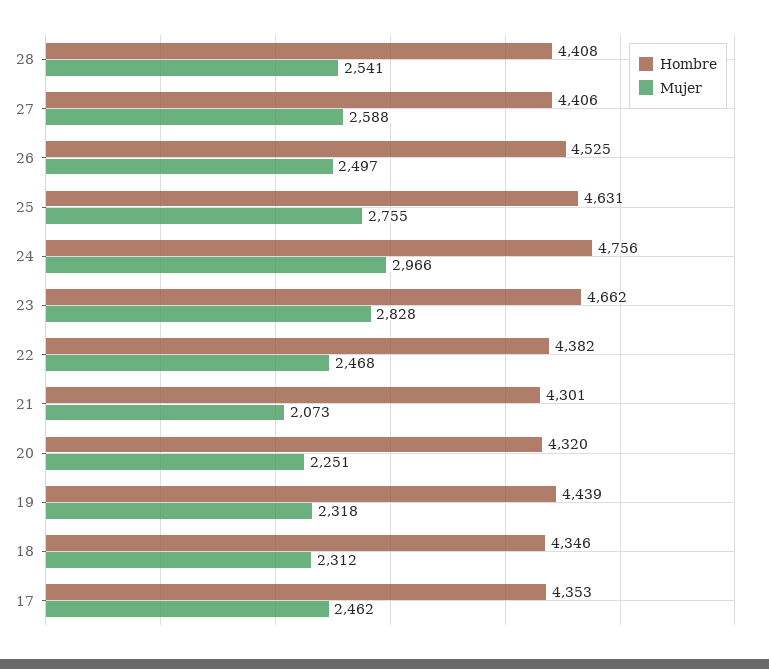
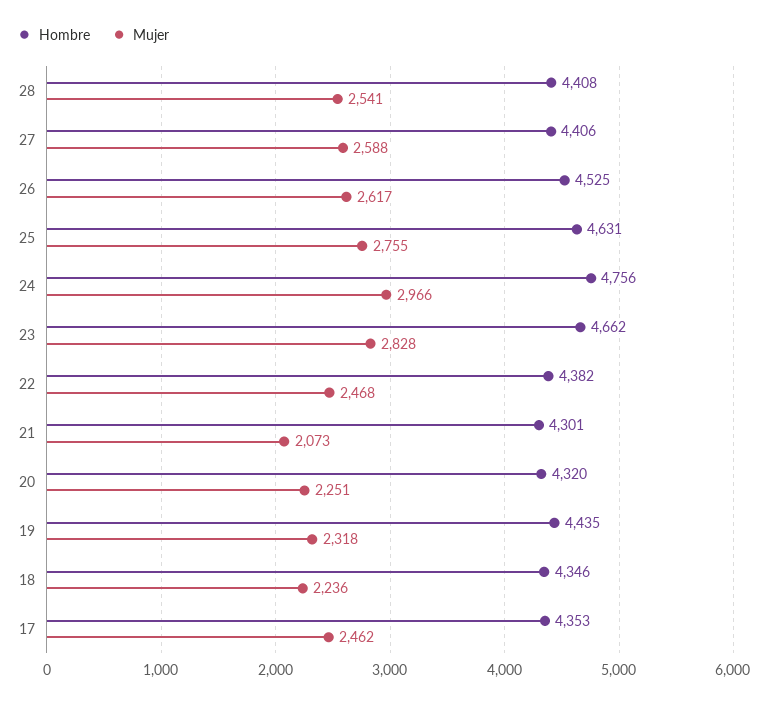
Mujer, 26: 2497 -> 2617
Hombre, 19: 4439 -> 4435
Mujer, 18: 2312 -> 2236

